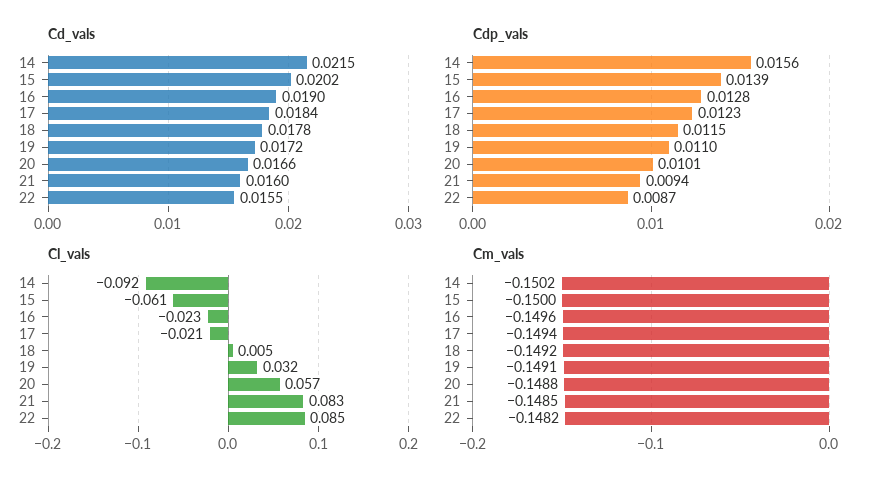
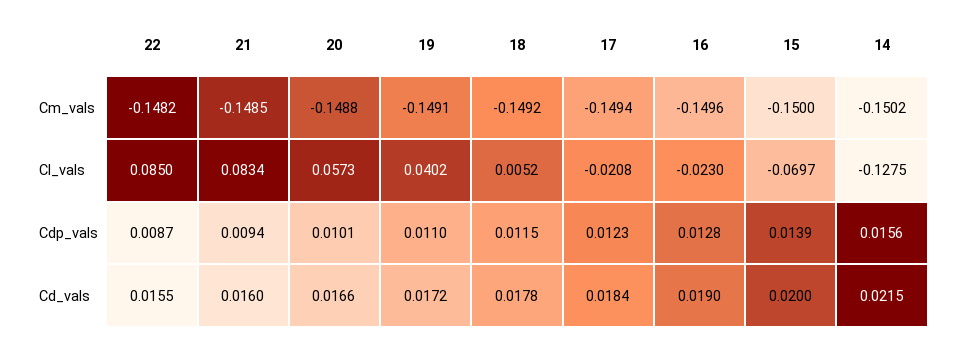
Cd_vals, 15: 0.0202 -> 0.02
Cl_vals, 14: -0.092 -> -0.1275
Cl_vals, 15: -0.061 -> -0.0697
Cl_vals, 19: 0.032 -> 0.0402

